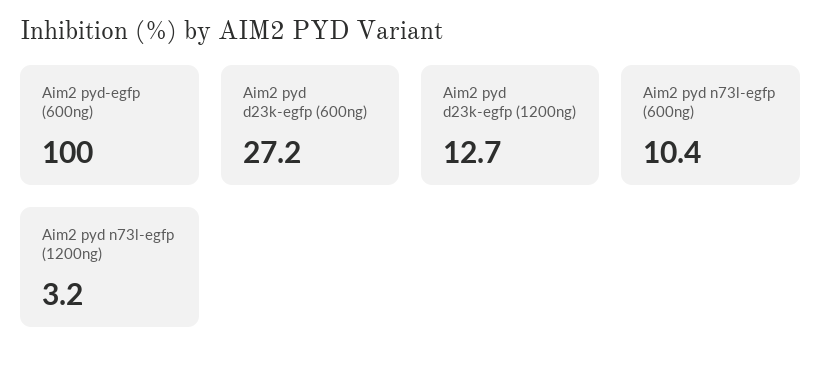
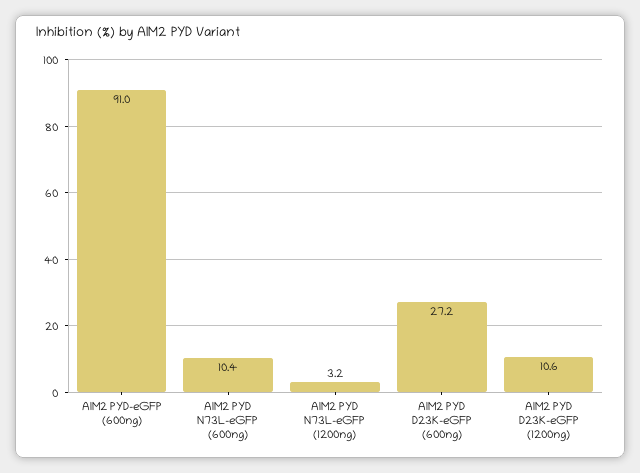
Aim2 pyd-egfp (600ng): 100 -> 91
Aim2 pyd d23k-egfp (1200ng): 12.7 -> 10.6

